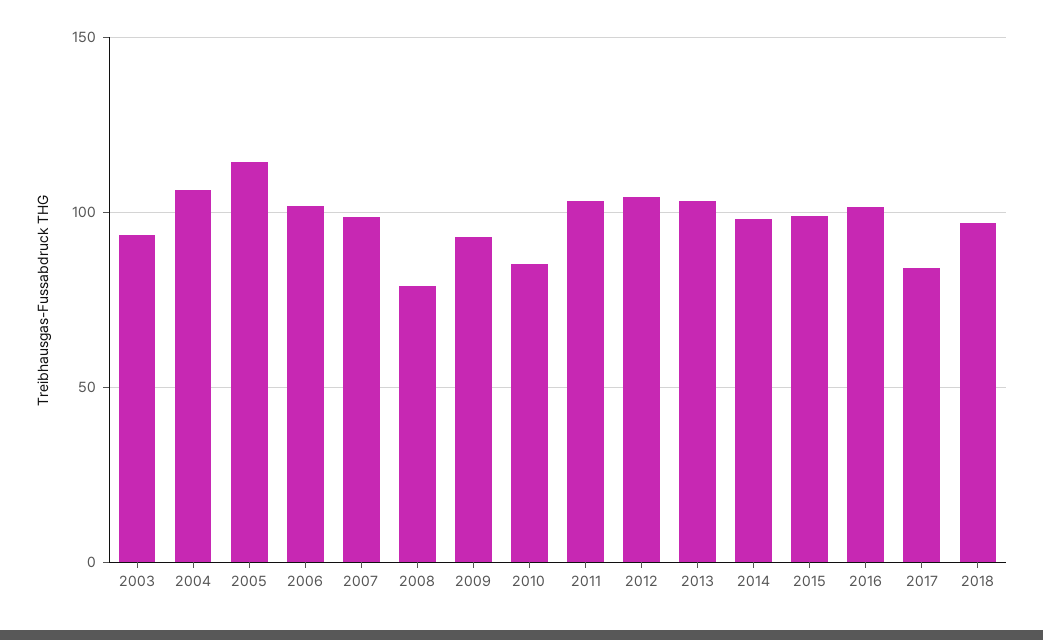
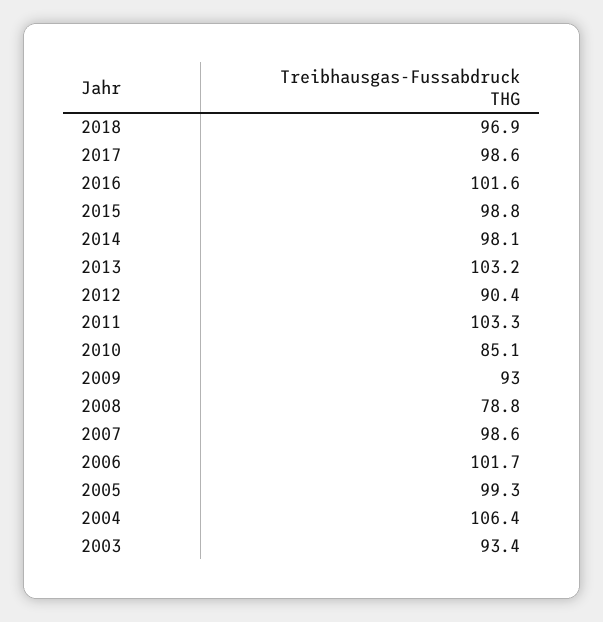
2005: 115 -> 99.3
2012: 105 -> 90.4
2017: 85 -> 98.6

